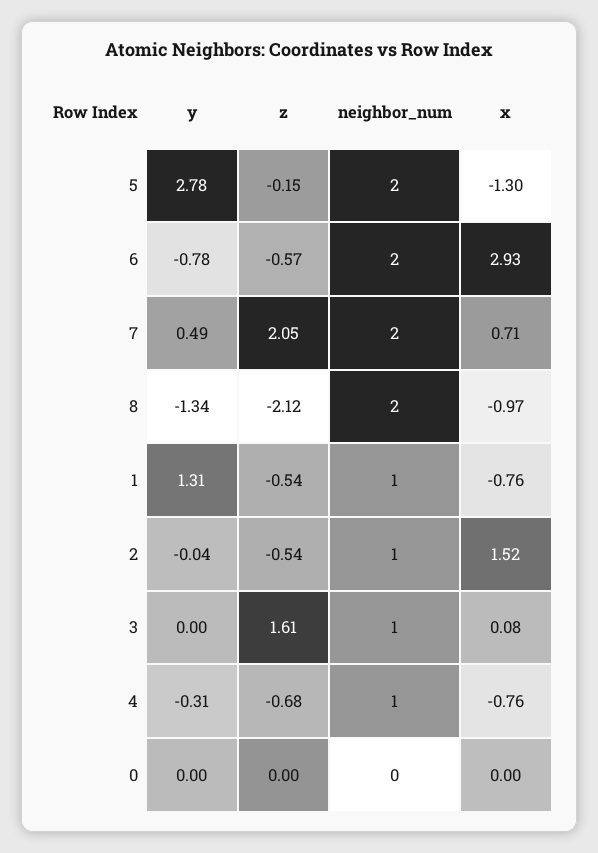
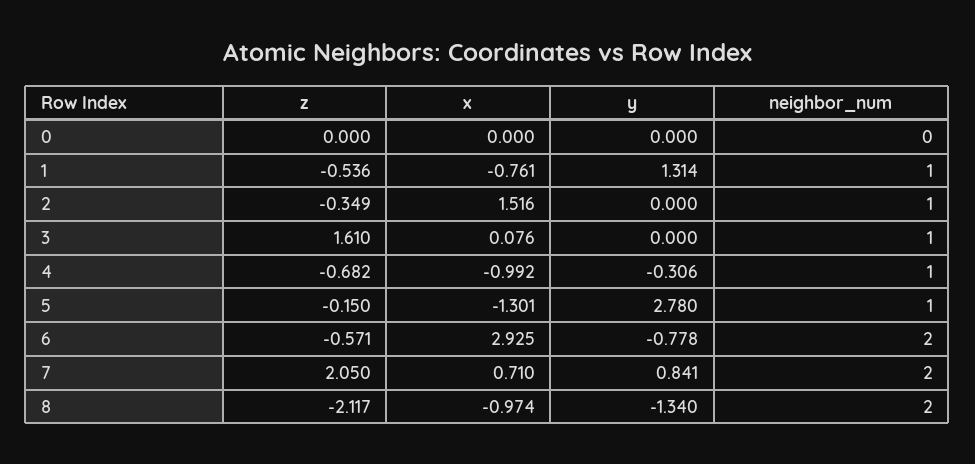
neighbor_num, 5: 2 -> 1
y, 7: 0.49 -> 0.841
y, 2: -0.04 -> 0
z, 2: -0.54 -> -0.349
x, 4: -0.76 -> -0.992

